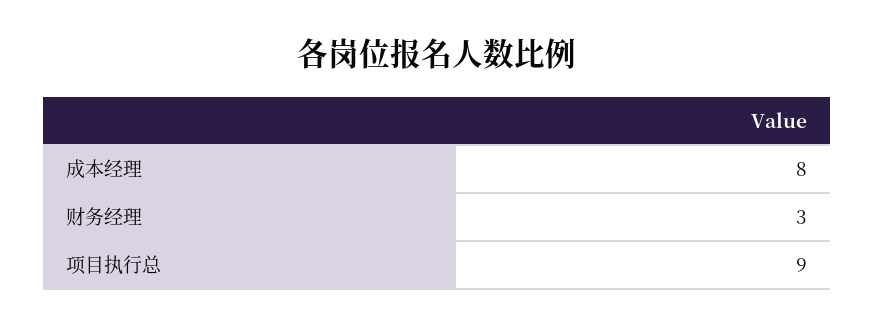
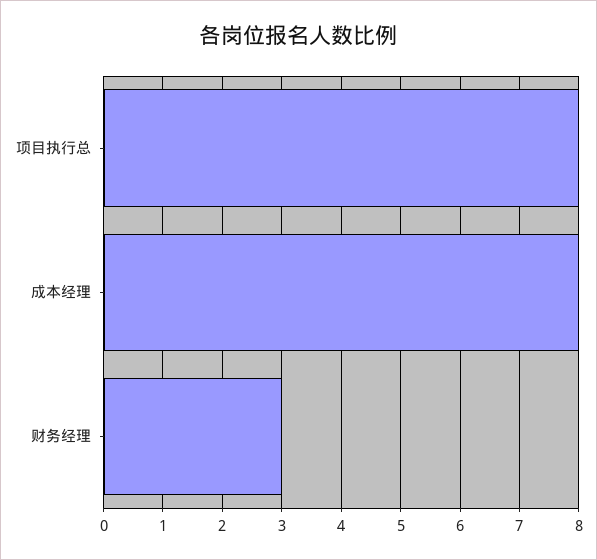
项目执行总: 9 -> 8

